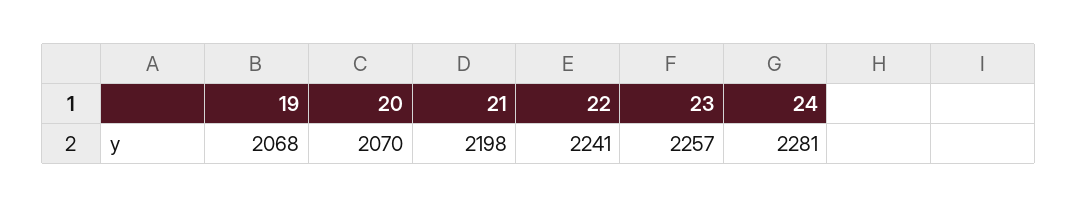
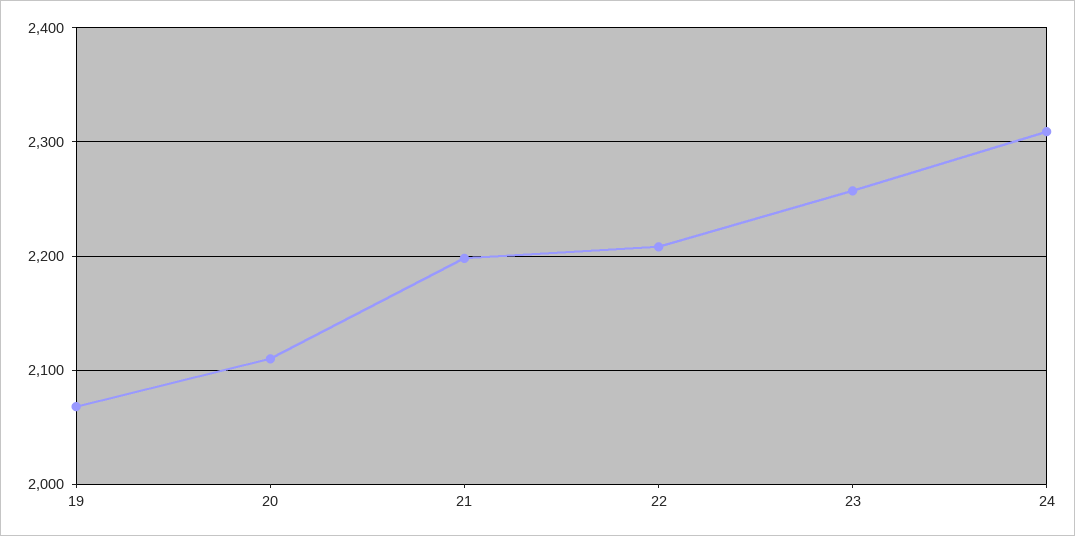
20: 2070 -> 2110
22: 2241 -> 2210
24: 2281 -> 2310

